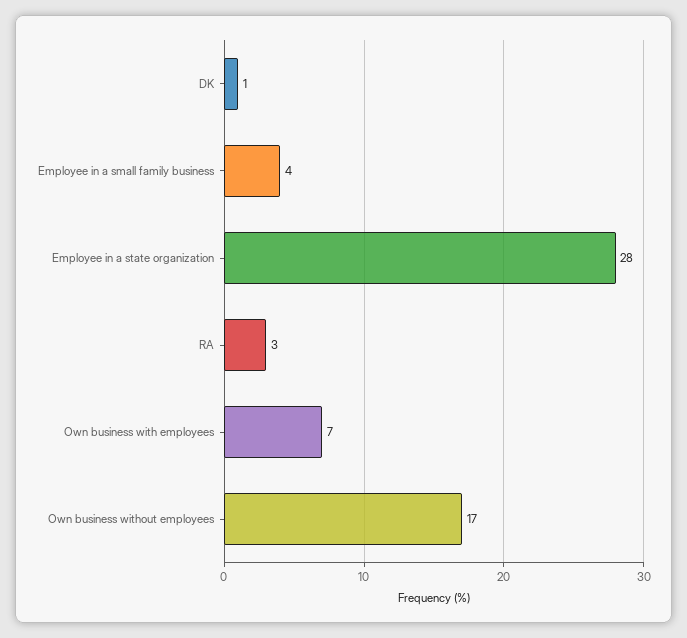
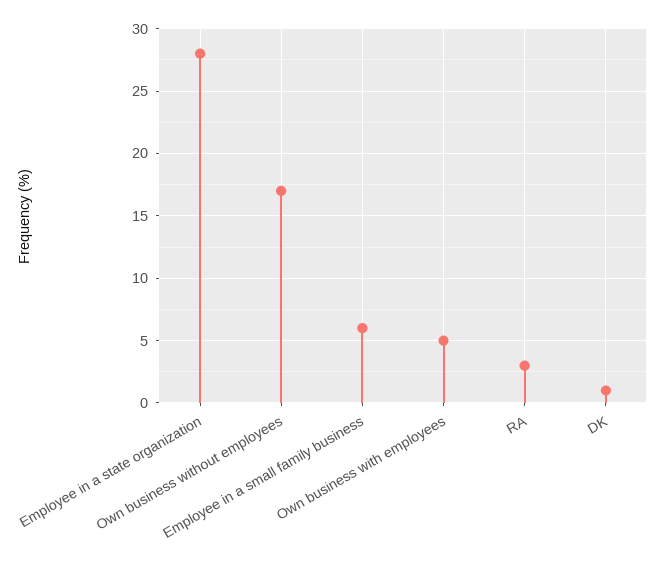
Employee in a small family business: 4 -> 6
Own business with employees: 7 -> 5

